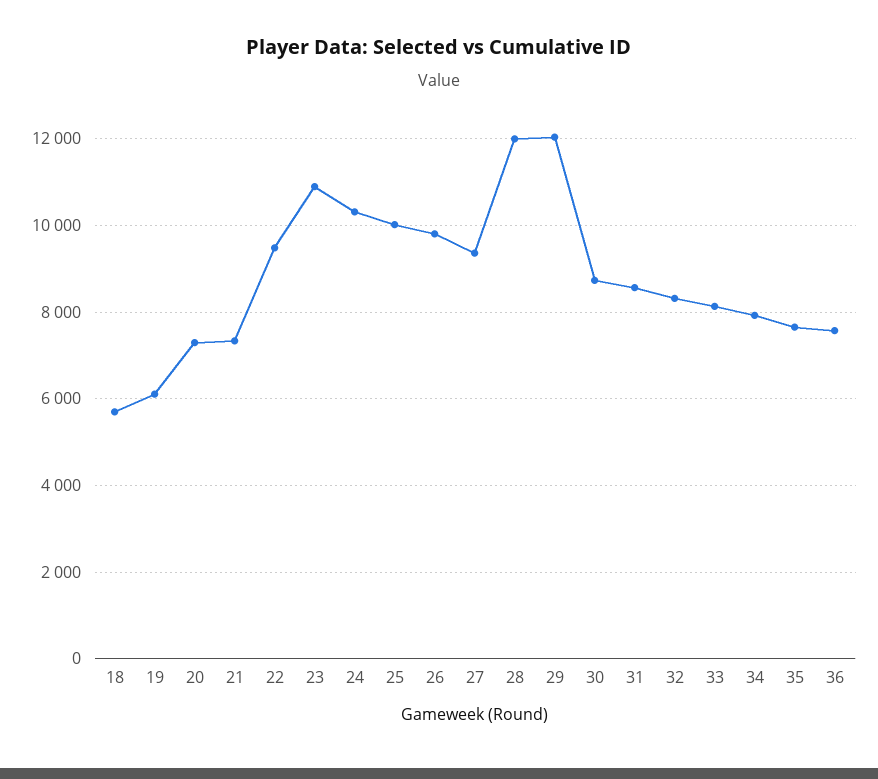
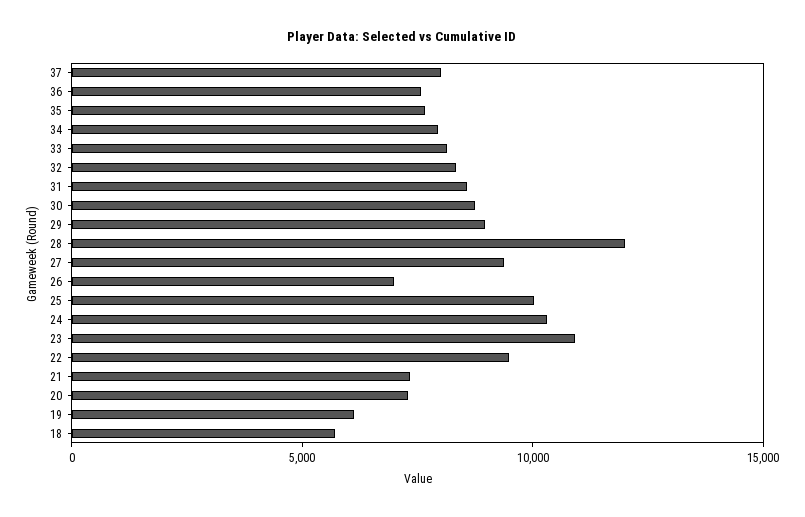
26: 9800 -> 7000
29: 12000 -> 9000
37: none -> 8000

